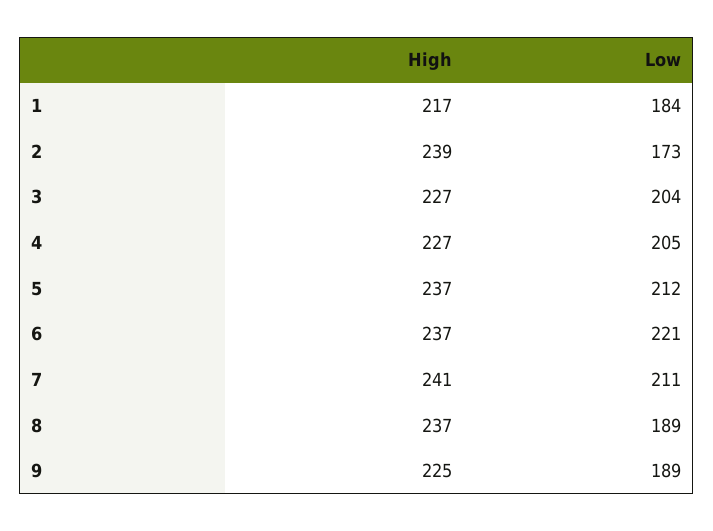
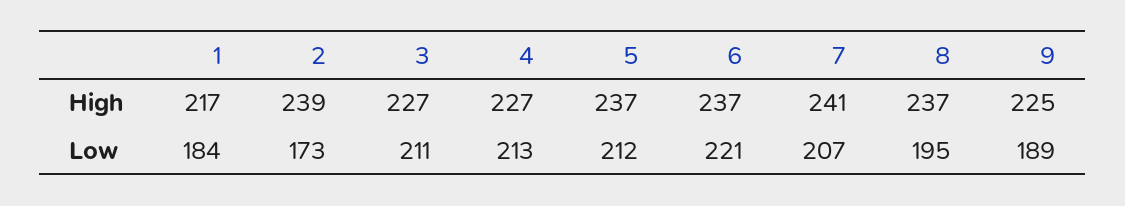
Low, 3: 204 -> 211
Low, 4: 205 -> 213
Low, 7: 211 -> 207
Low, 8: 189 -> 195

